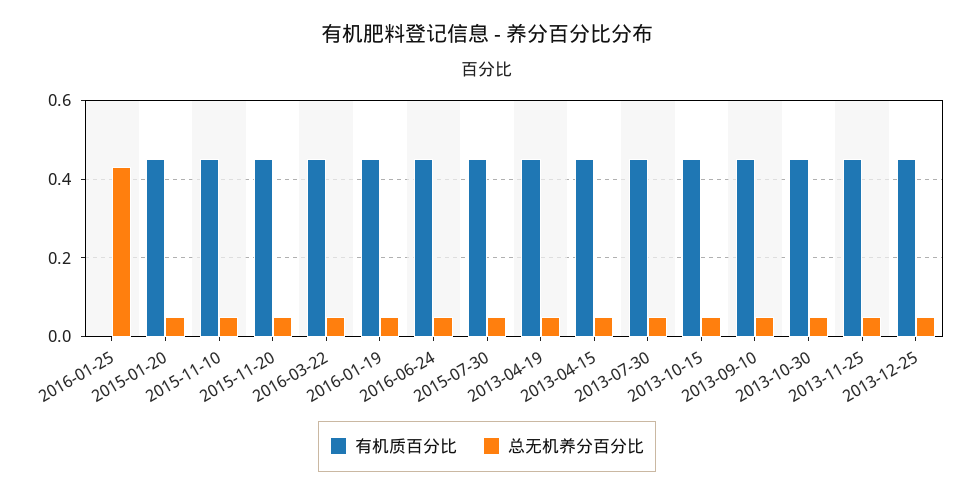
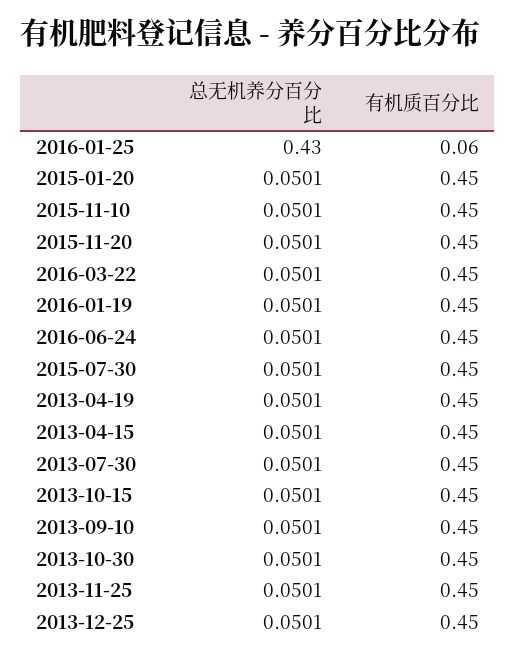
有机质百分比, 2016-01-25: 0 -> 0.06

